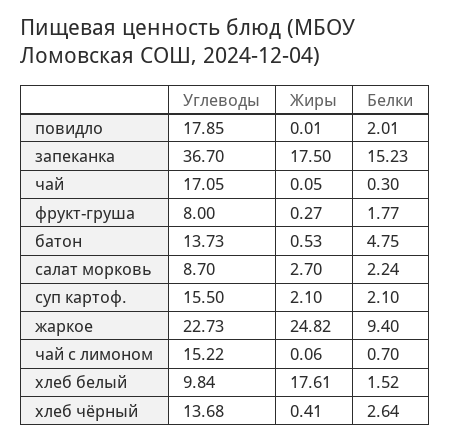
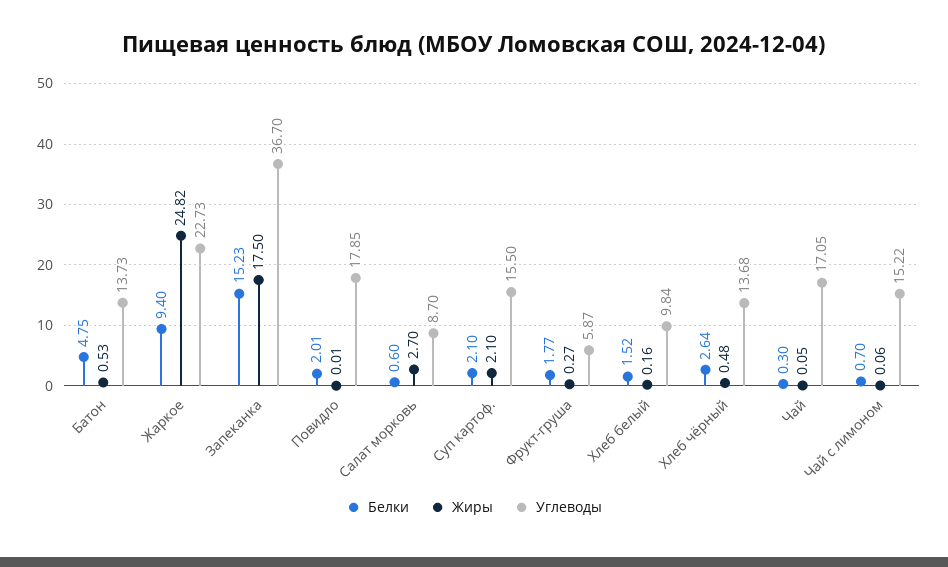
Углеводы, фрукт-груша: 8 -> 5.87
Белки, салат морковь: 2.24 -> 0.6
Жиры, хлеб белый: 17.61 -> 0.16
Жиры, хлеб чёрный: 0.41 -> 0.48

